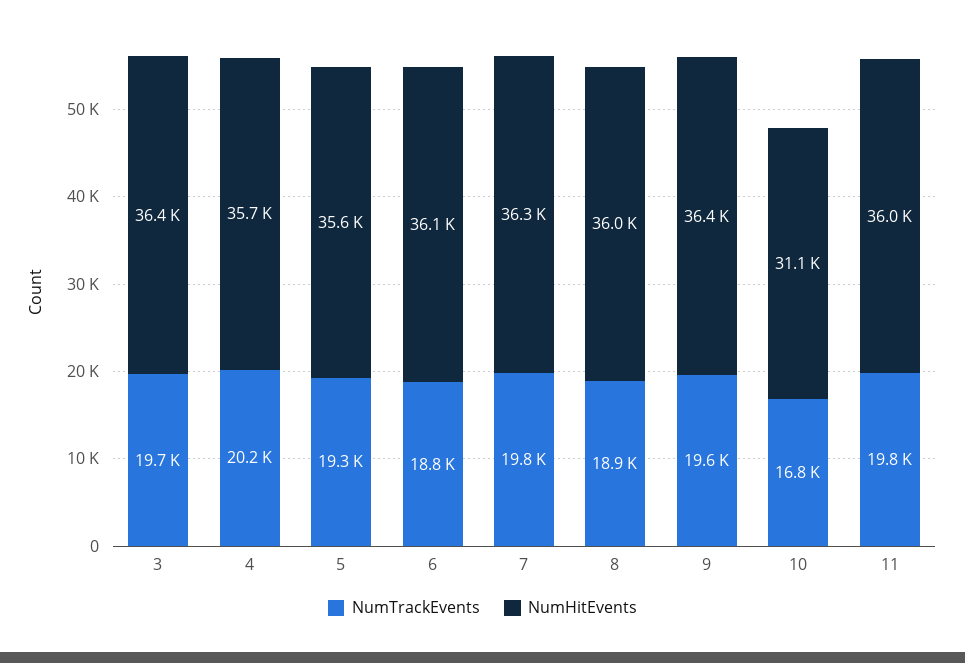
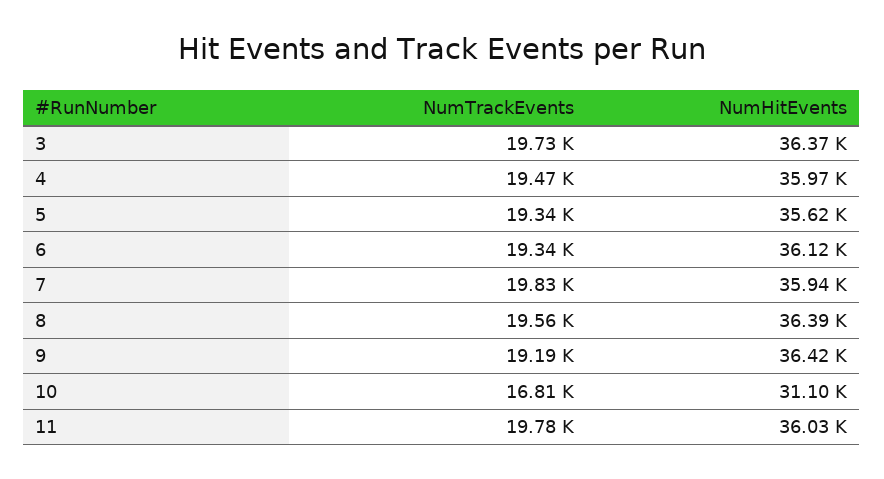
NumTrackEvents, 4: 20200 -> 19470
NumHitEvents, 4: 35700 -> 35970
NumTrackEvents, 6: 18800 -> 19340
NumHitEvents, 7: 36300 -> 35940
NumTrackEvents, 8: 18900 -> 19560
NumHitEvents, 8: 36000 -> 36390
NumTrackEvents, 9: 19600 -> 19190

